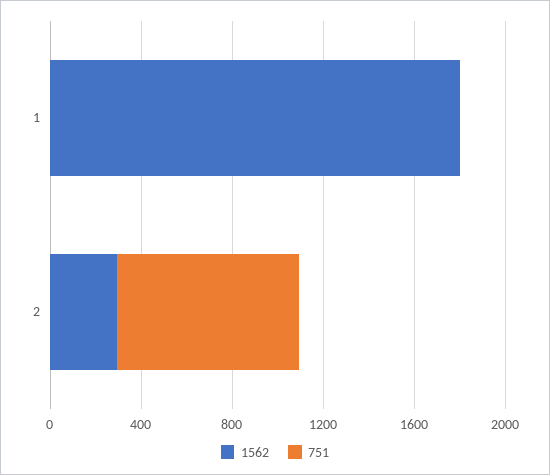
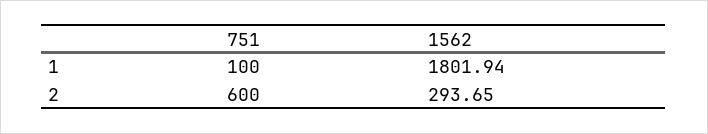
751, 1: 0 -> 100
751, 2: 800 -> 600

